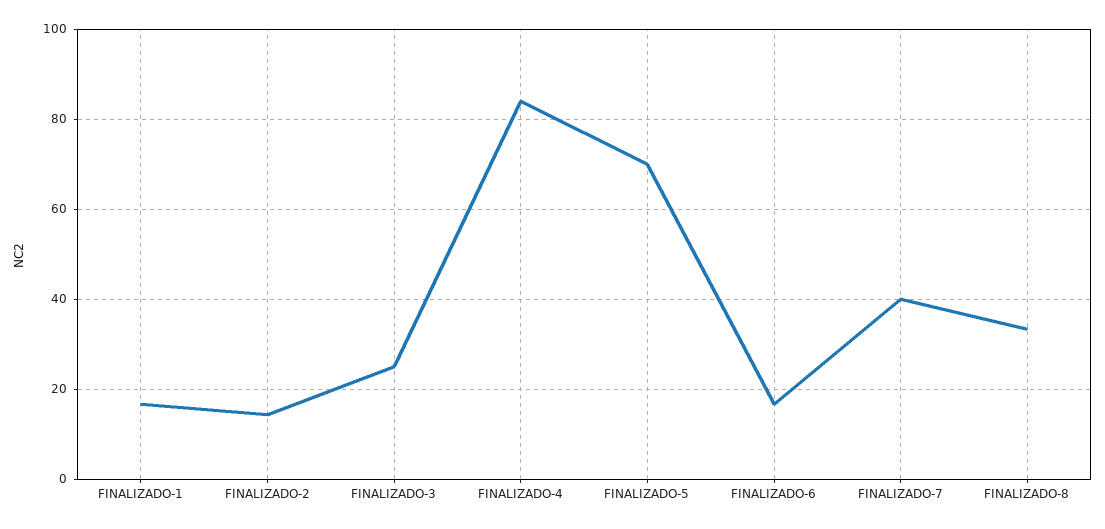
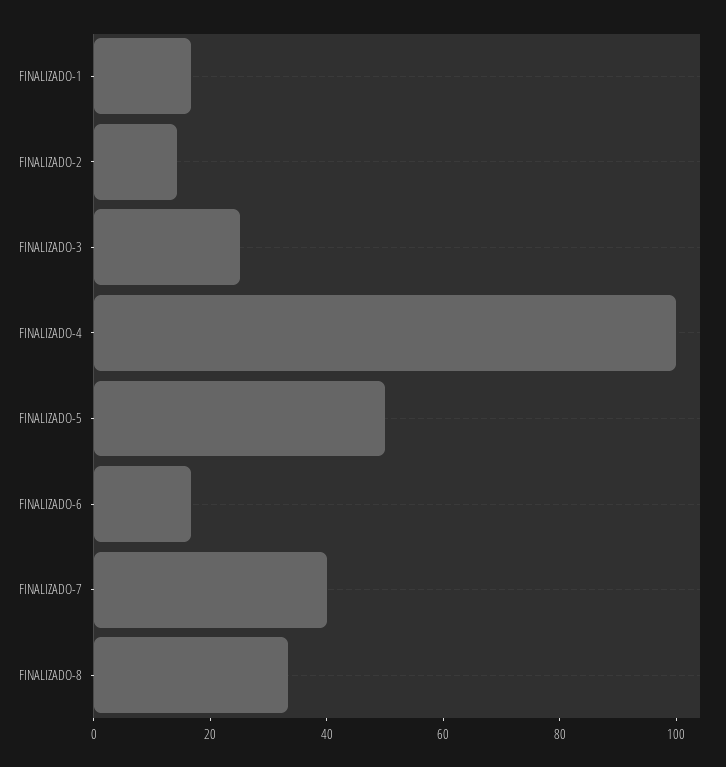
FINALIZADO-4: 84 -> 100
FINALIZADO-5: 70 -> 50

